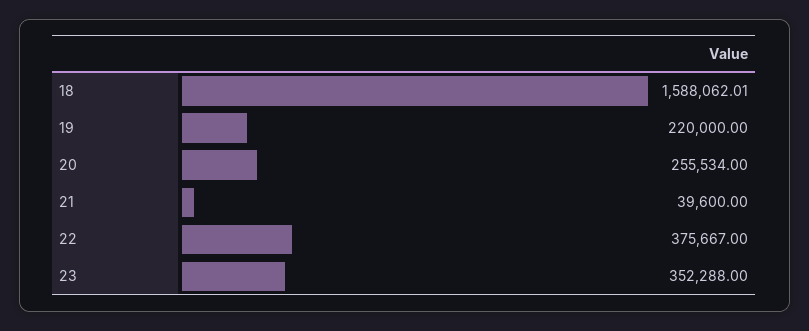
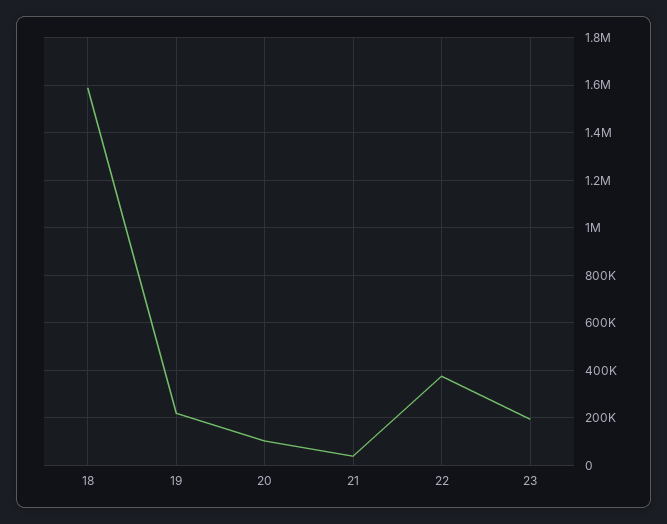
20: 255534 -> 100000
23: 352288 -> 200000

